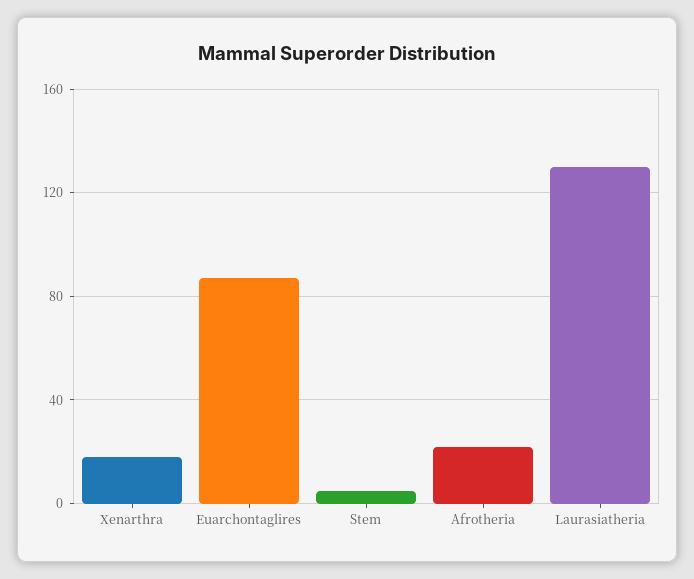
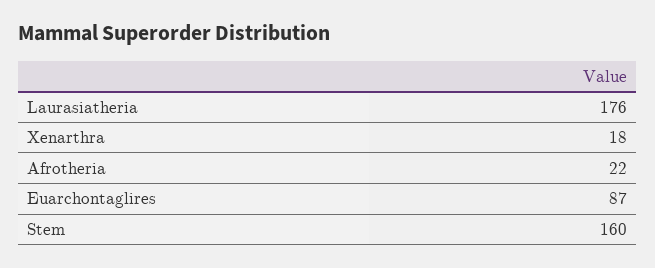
Stem: 5 -> 160
Laurasiatheria: 130 -> 176

